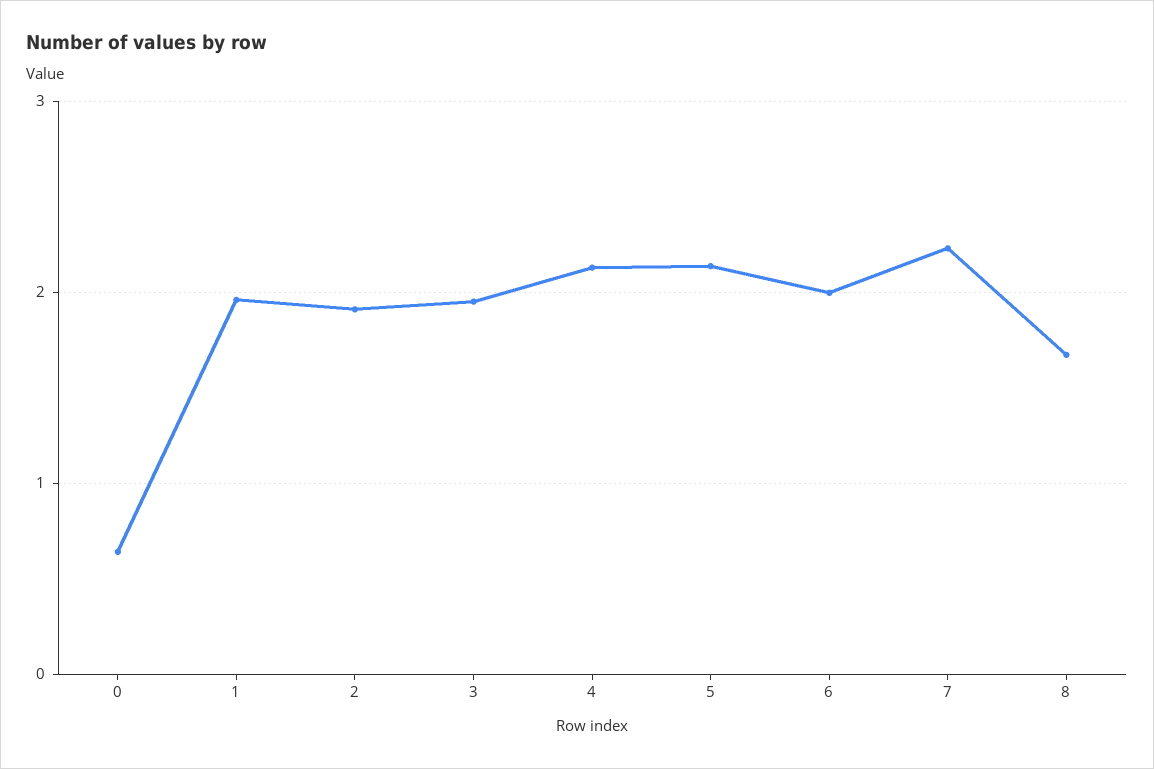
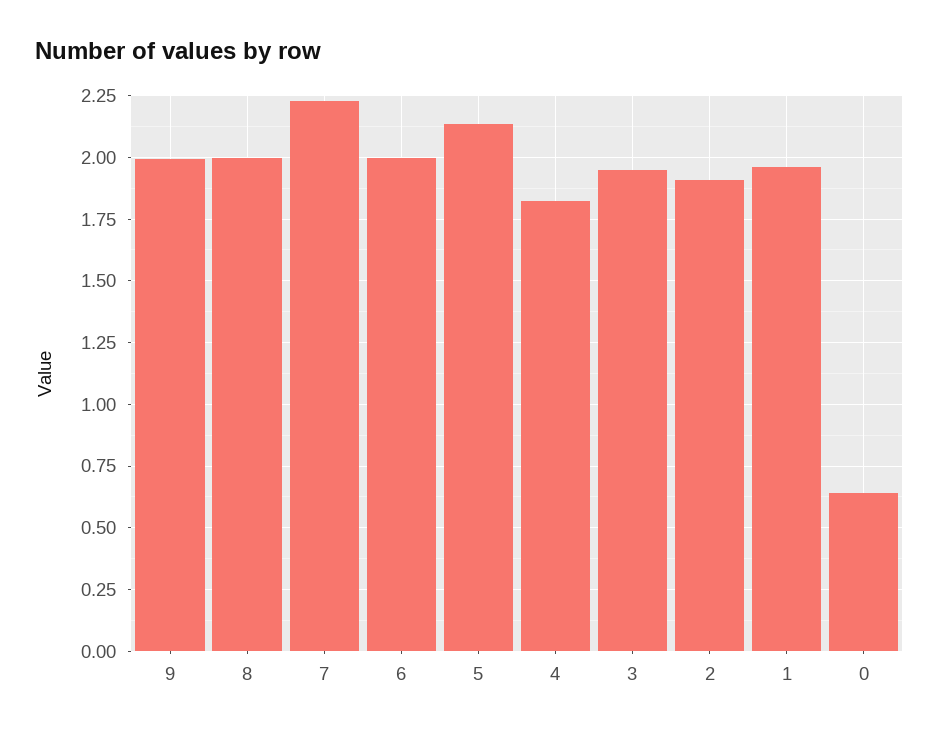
4: 2.1 -> 1.825
8: 1.7 -> 2
9: none -> 2

